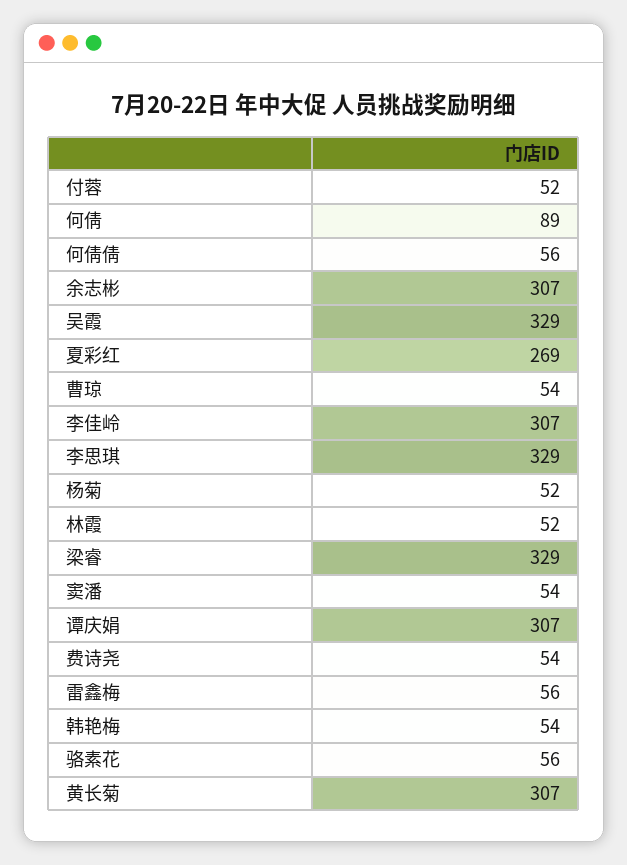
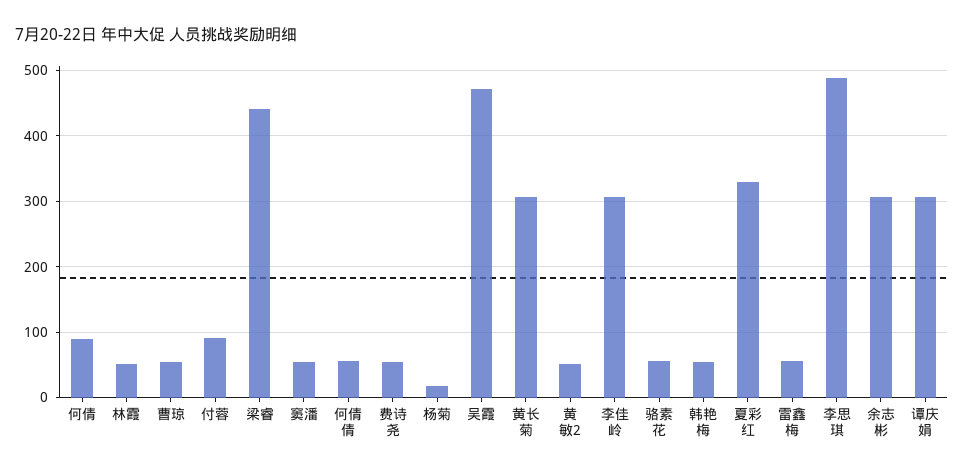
付蓉: 52 -> 90
吴霞: 329 -> 470
夏彩红: 269 -> 330
李思琪: 329 -> 490
杨菊: 52 -> 20
梁睿: 329 -> 440
黄敏2: none -> 50

